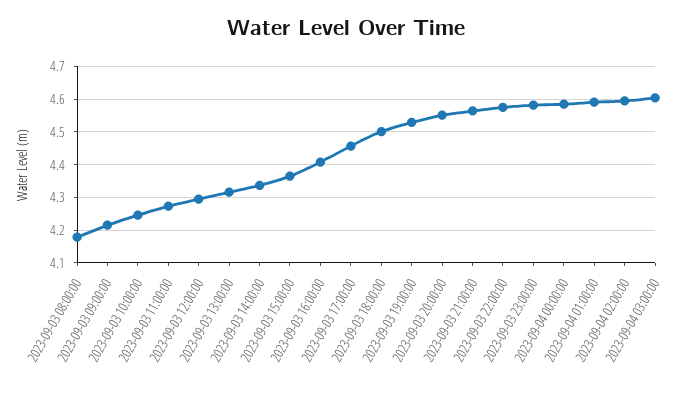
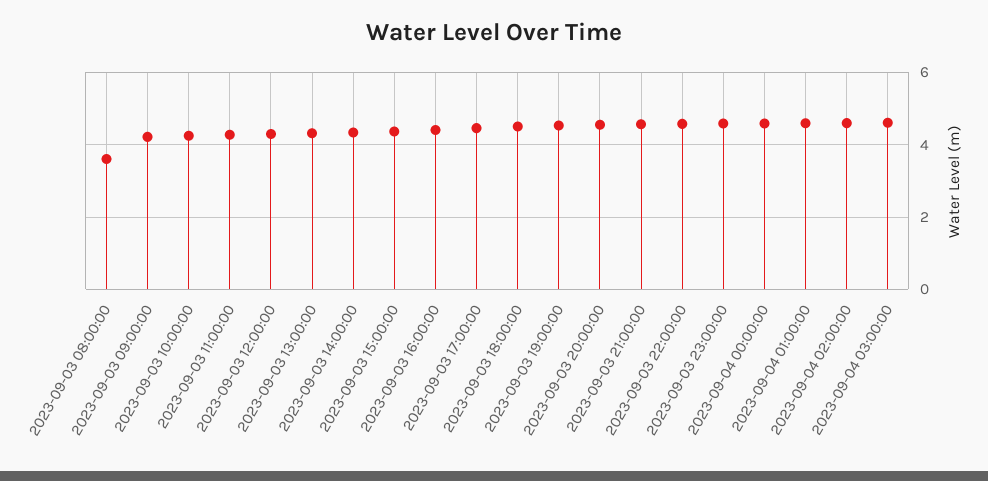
2023-09-03 08:00:00: 4.18 -> 3.6

